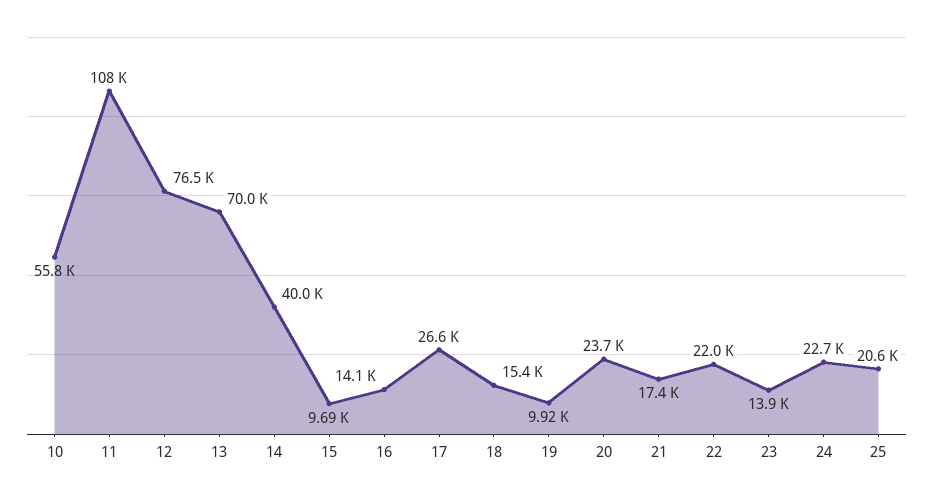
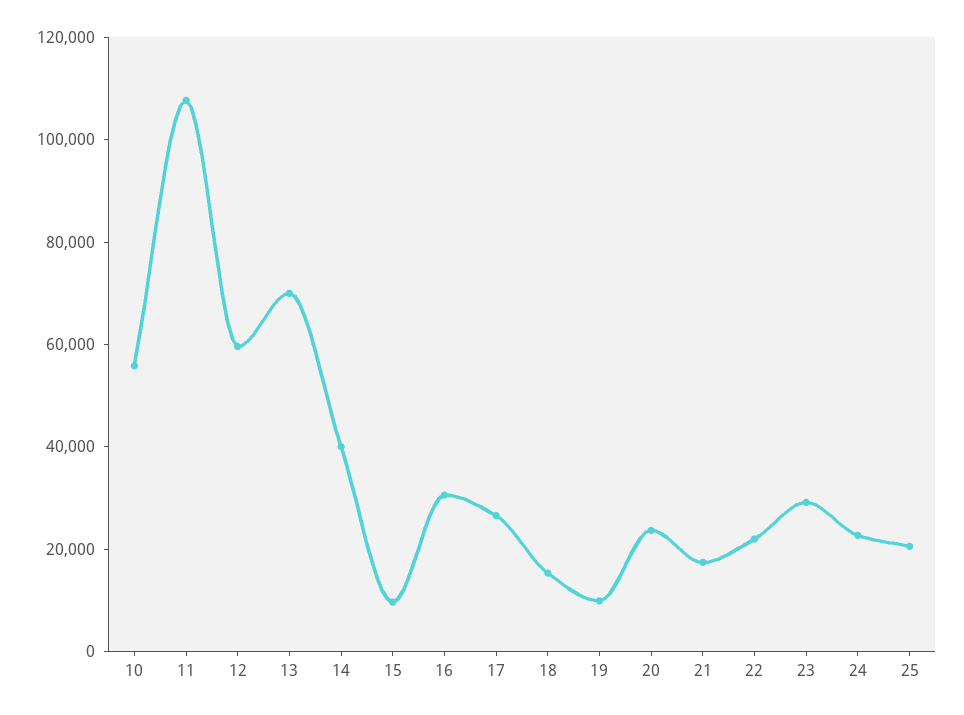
12: 76500 -> 60000
16: 14100 -> 30000
23: 13900 -> 30000

